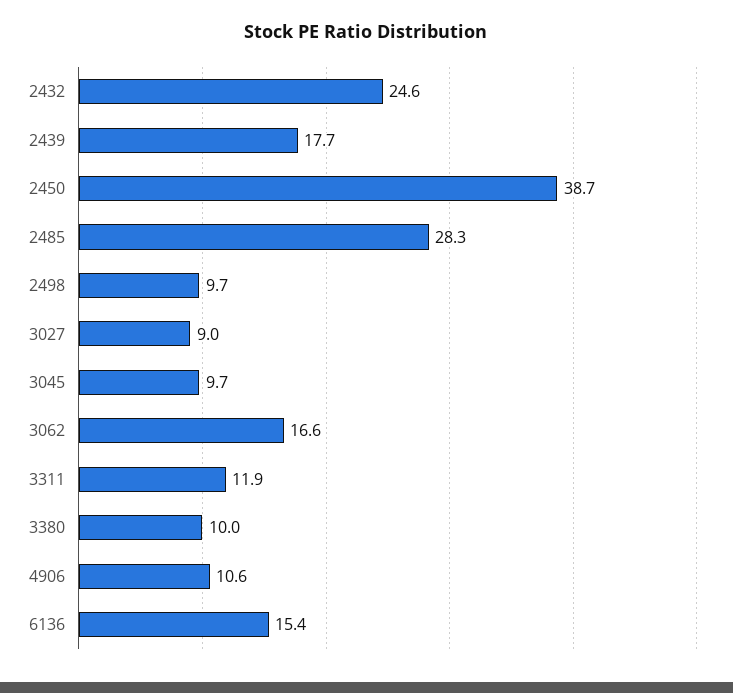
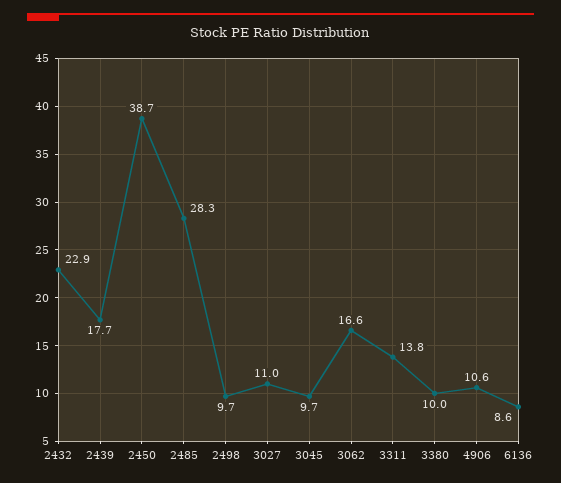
2432: 24.6 -> 22.9
3027: 9 -> 11
3311: 11.9 -> 13.8
6136: 15.4 -> 8.6

